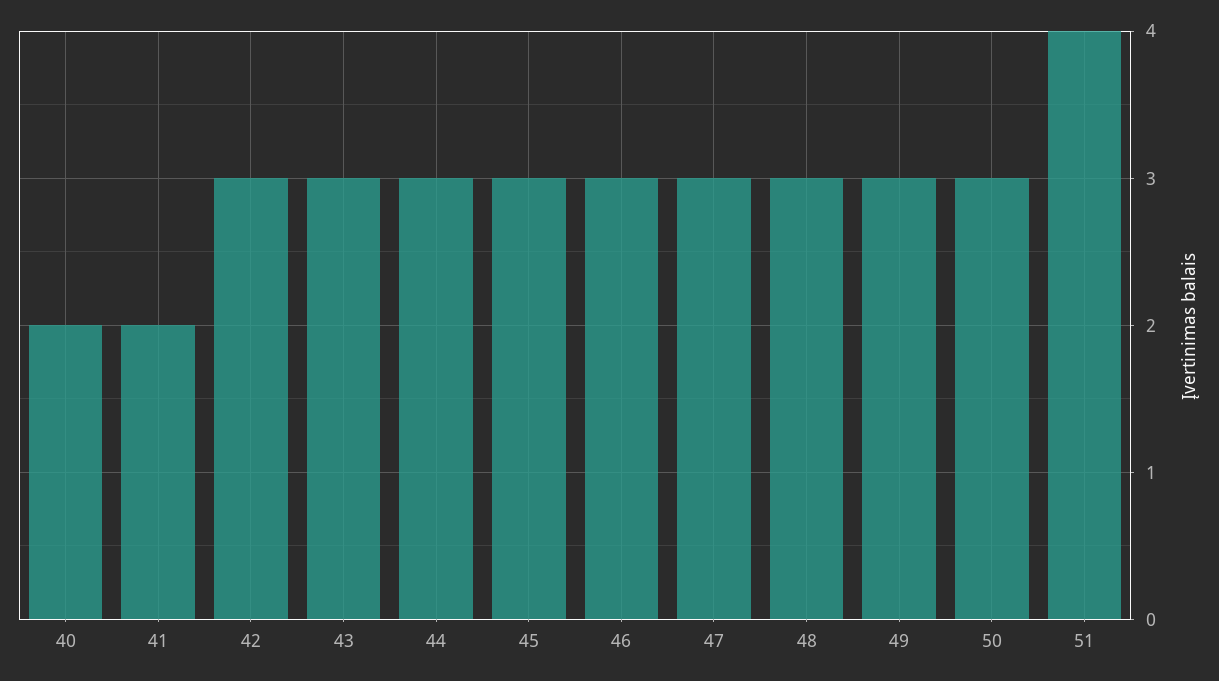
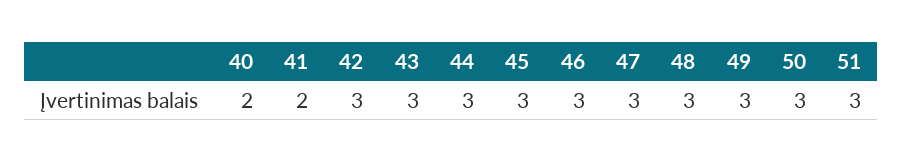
51: 4 -> 3

